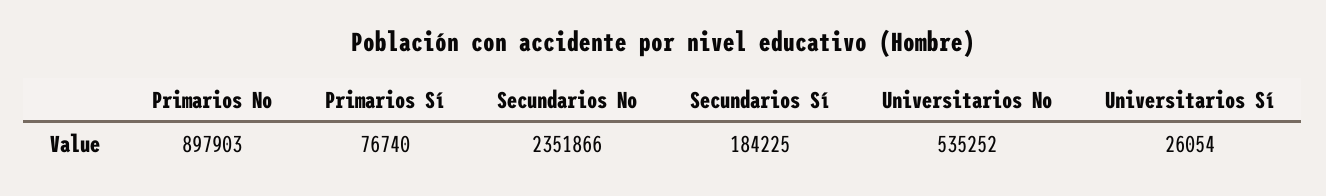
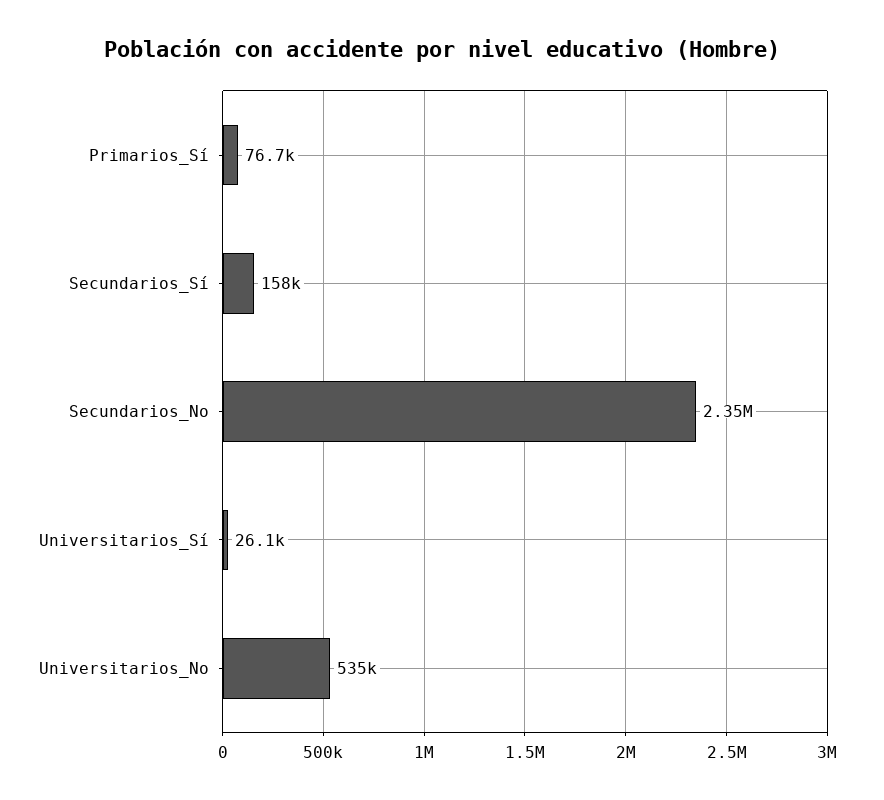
Primarios No: 897903 -> none
Secundarios Sí: 184225 -> 158000

